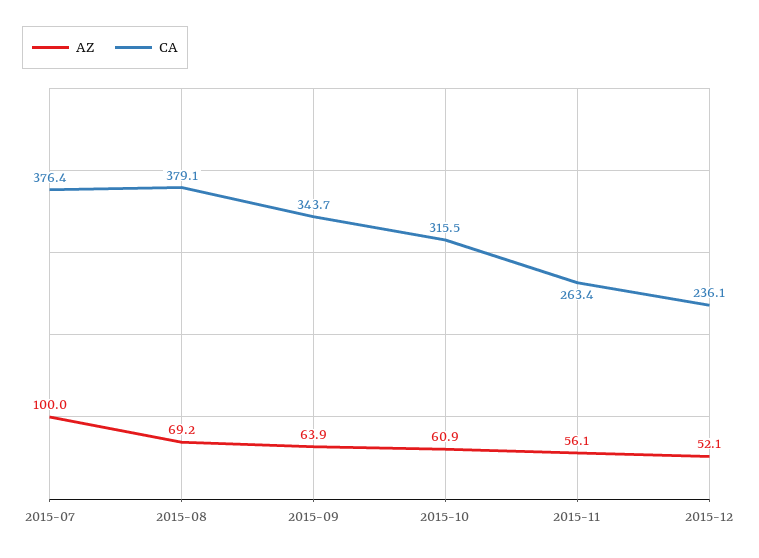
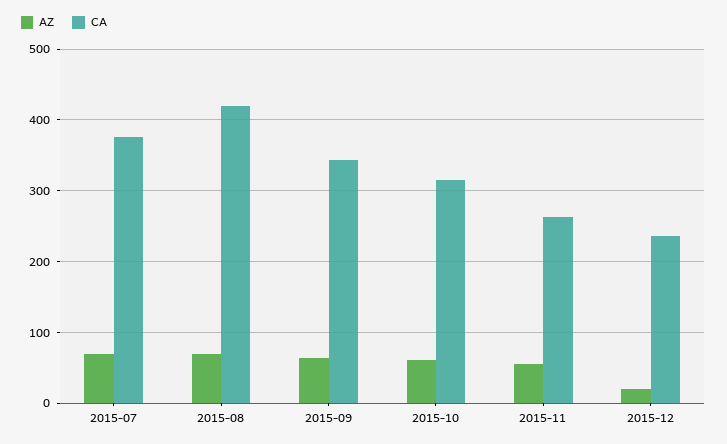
AZ, 2015-07: 100 -> 70
CA, 2015-08: 379.1 -> 420
AZ, 2015-12: 52.1 -> 20

